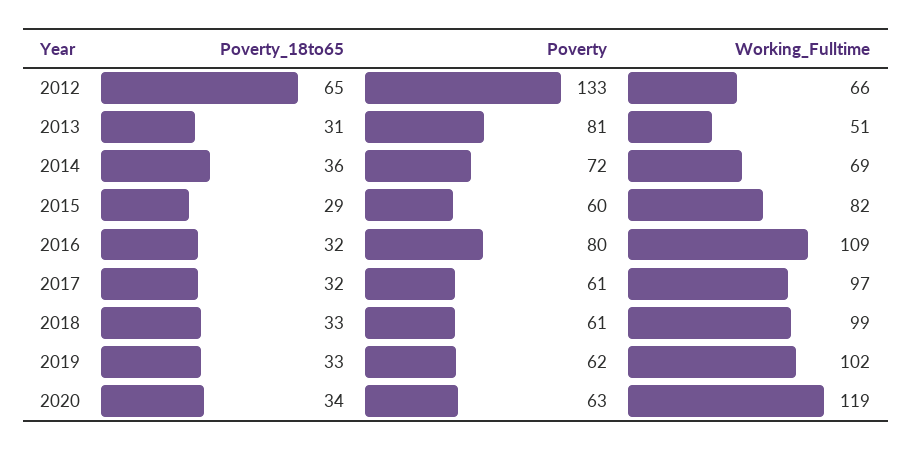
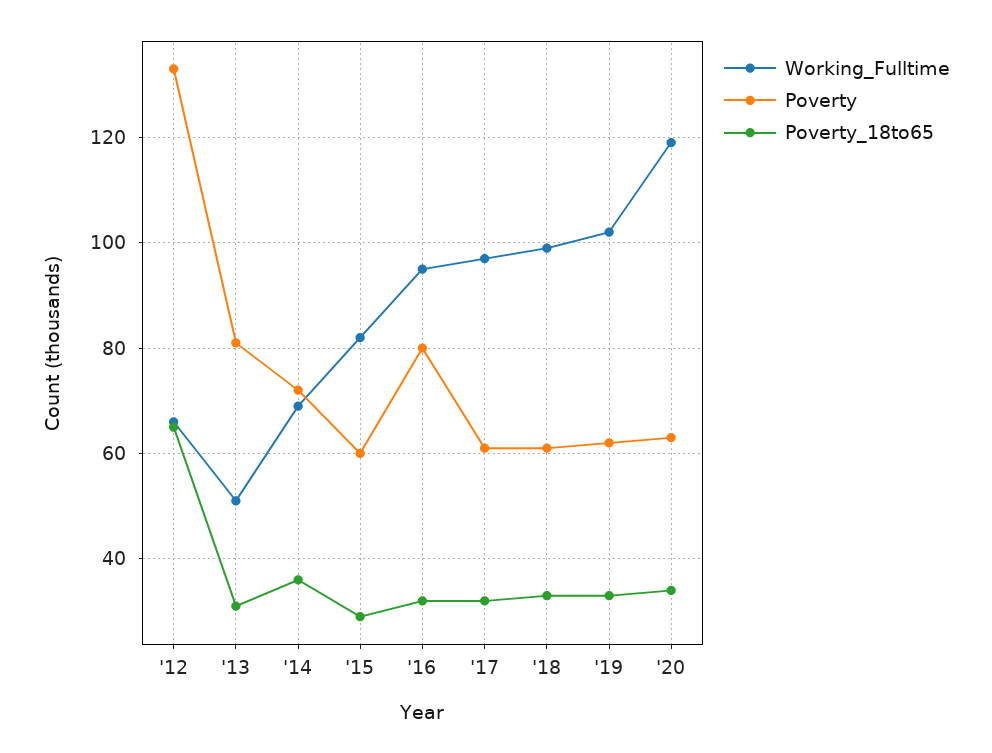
Working_Fulltime, 2016: 109 -> 95

